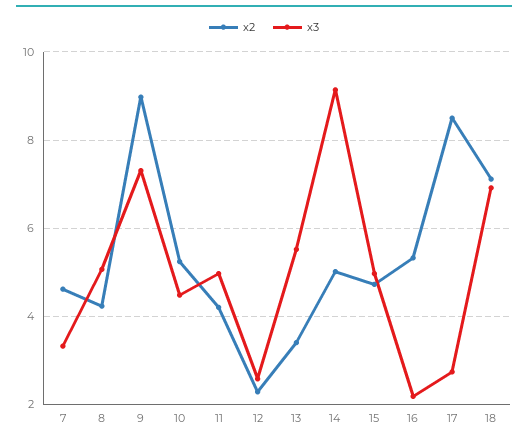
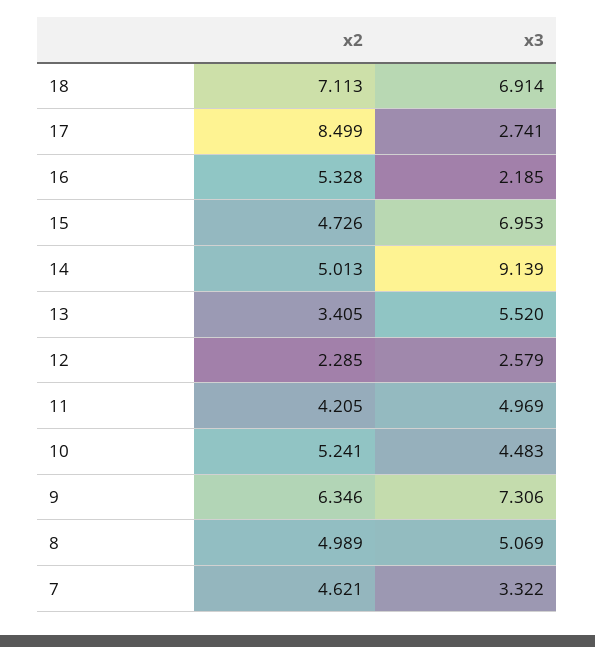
x2, 8: 4.2 -> 4.989
x2, 9: 9 -> 6.346
x3, 15: 5 -> 6.953

